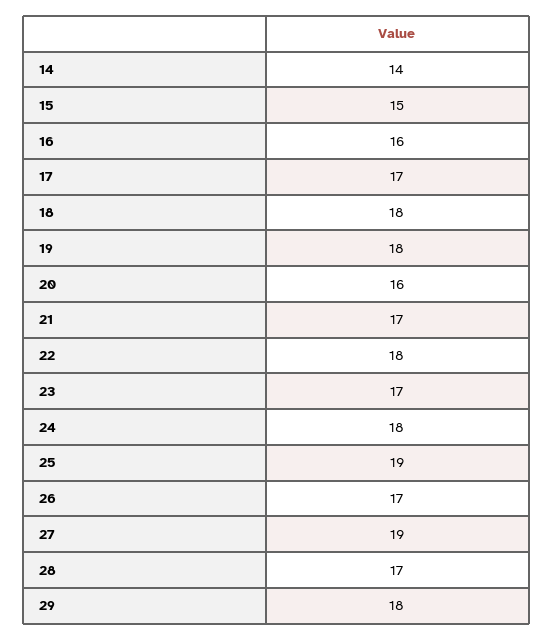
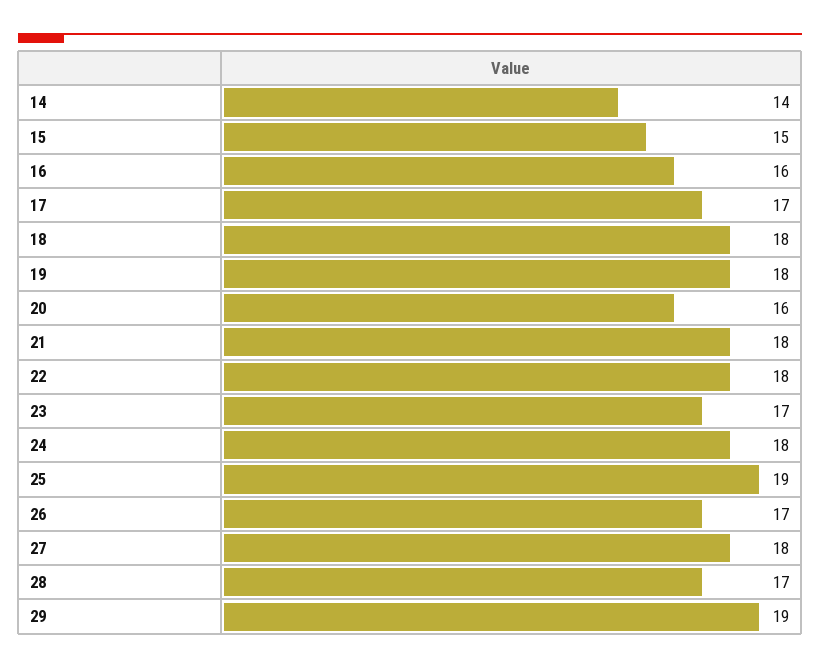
21: 17 -> 18
27: 19 -> 18
29: 18 -> 19

